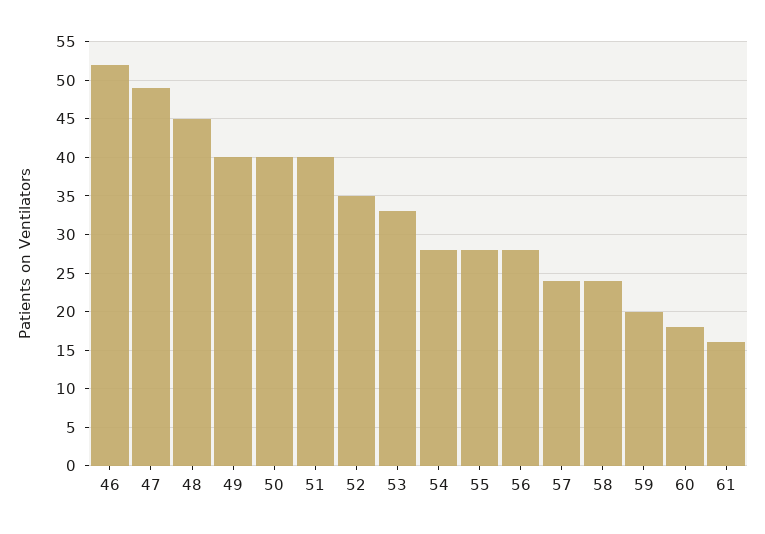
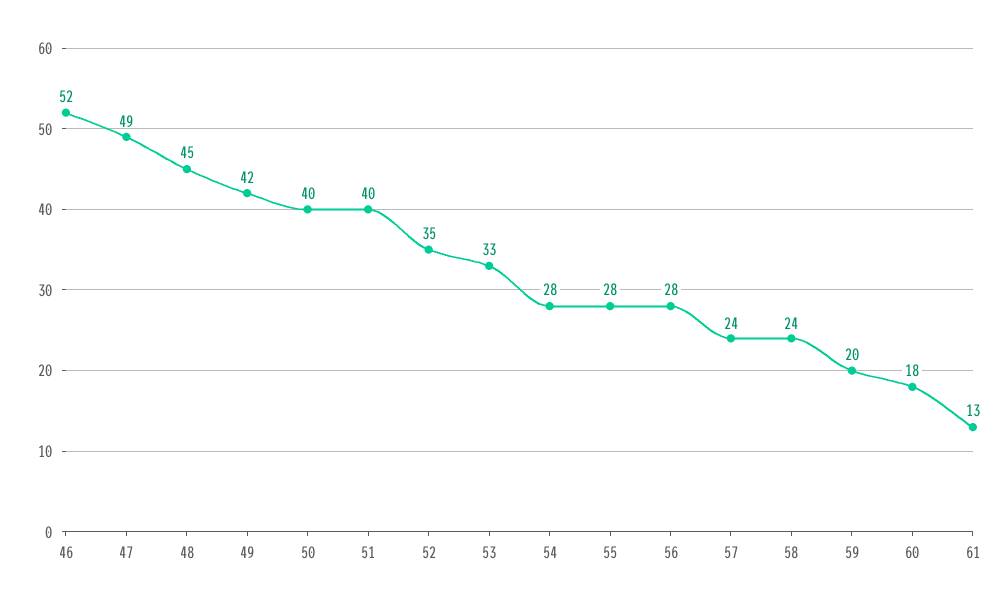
49: 40 -> 42
61: 16 -> 13

